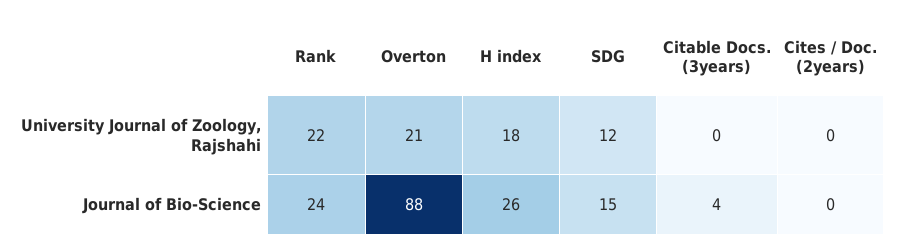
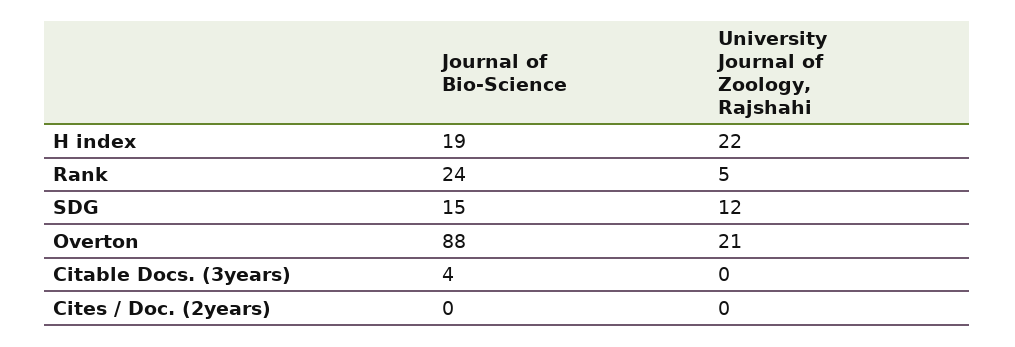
Rank, University Journal of Zoology, Rajshahi: 22 -> 5
H index, University Journal of Zoology, Rajshahi: 18 -> 22
H index, Journal of Bio-Science: 26 -> 19

